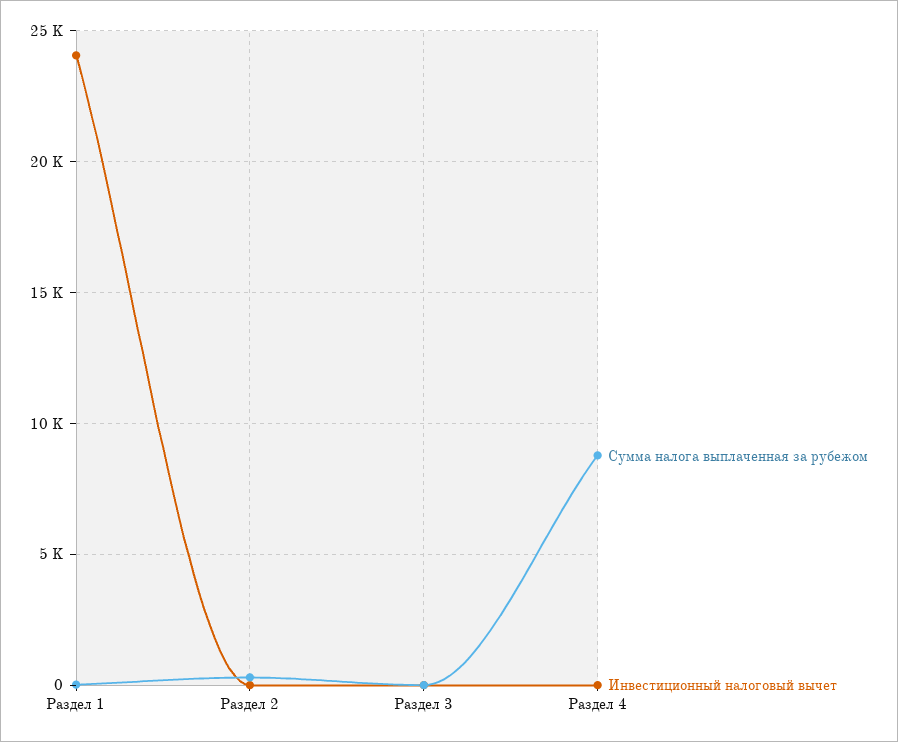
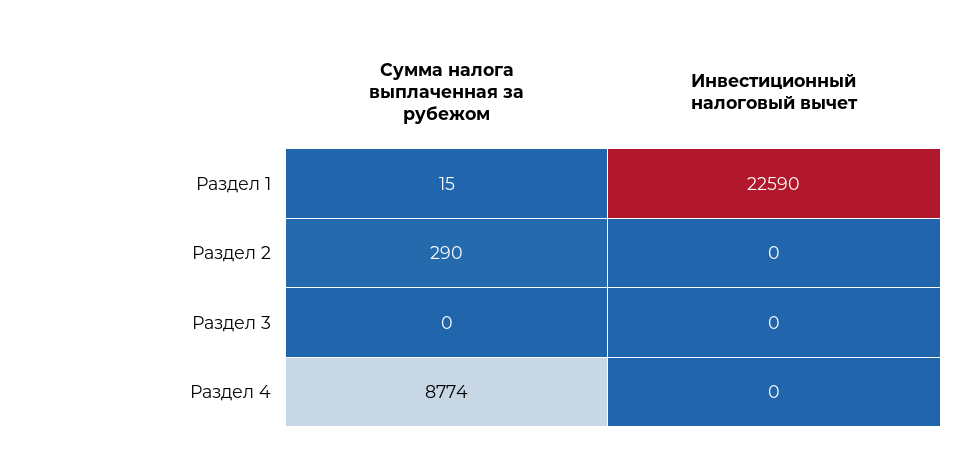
Инвестиционный налоговый вычет, Раздел 1: 24000 -> 22590

